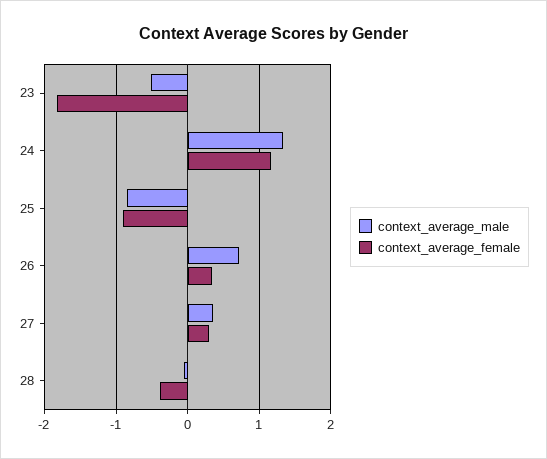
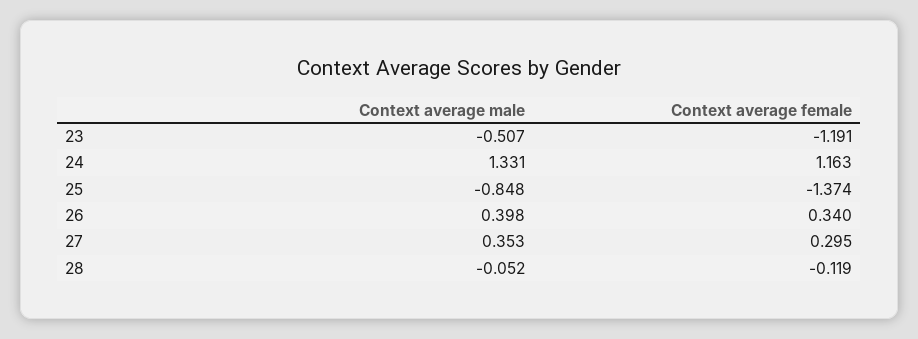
context_average_female, 23: -1.8 -> -1.191
context_average_female, 25: -0.9 -> -1.374
context_average_male, 26: 0.7 -> 0.398
context_average_female, 28: -0.4 -> -0.119

